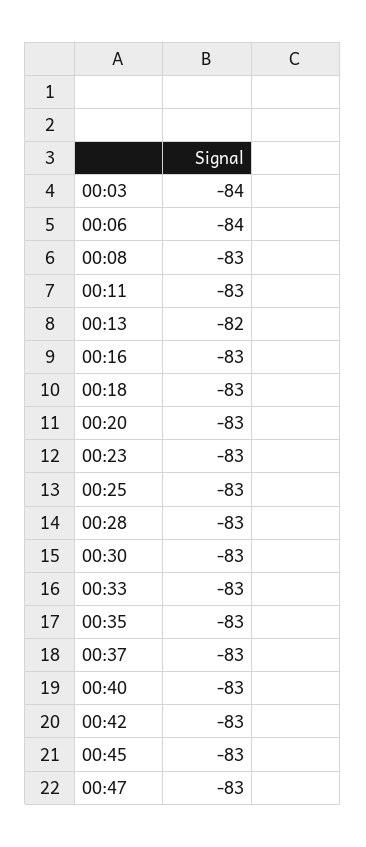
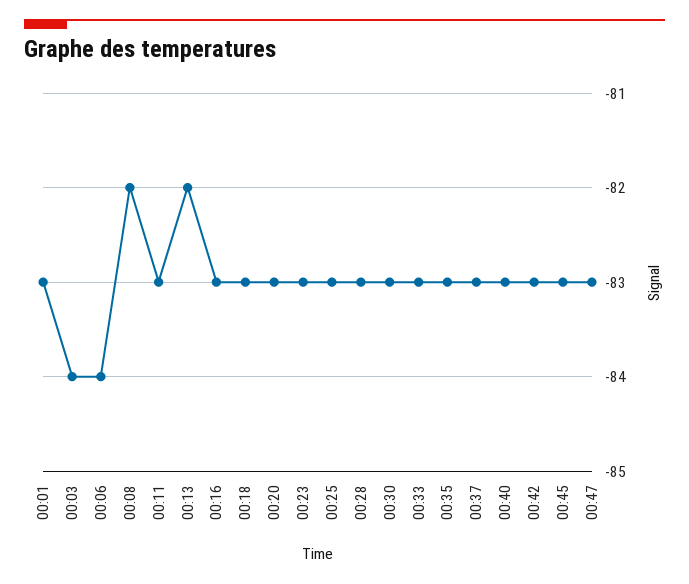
00:08: -83 -> -82
00:01: none -> -83

